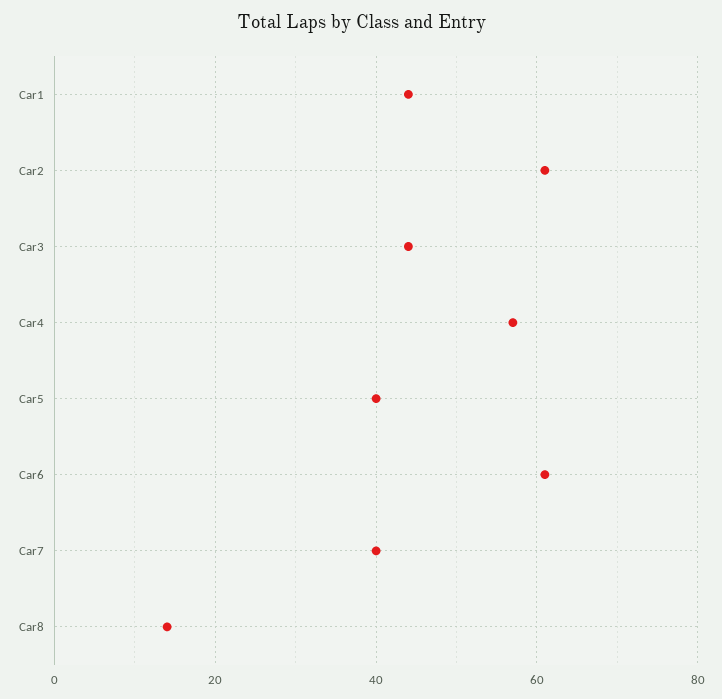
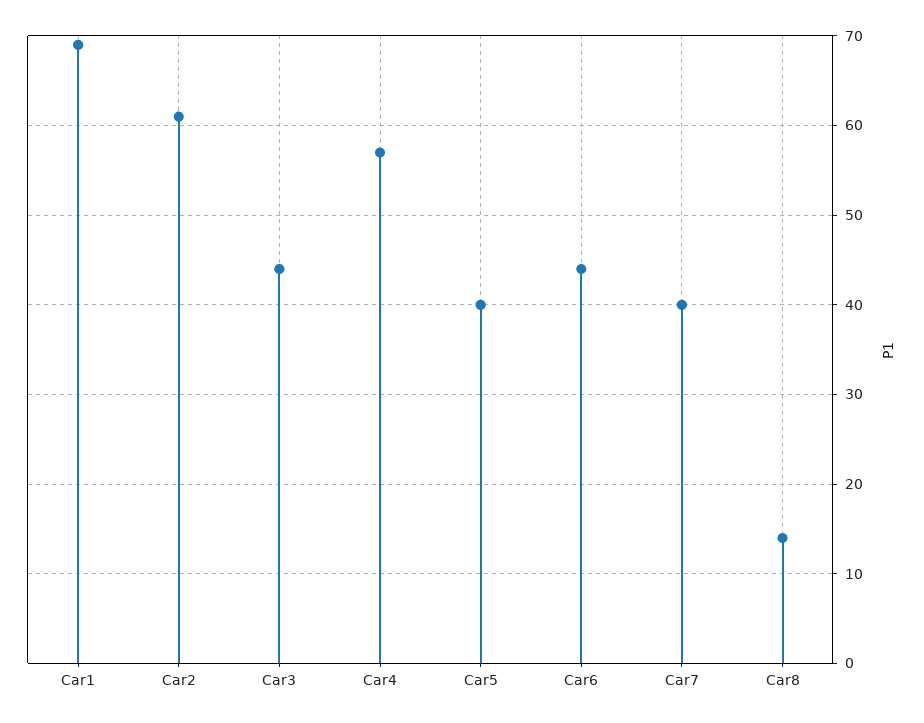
Car1: 45 -> 69
Car6: 60 -> 44

